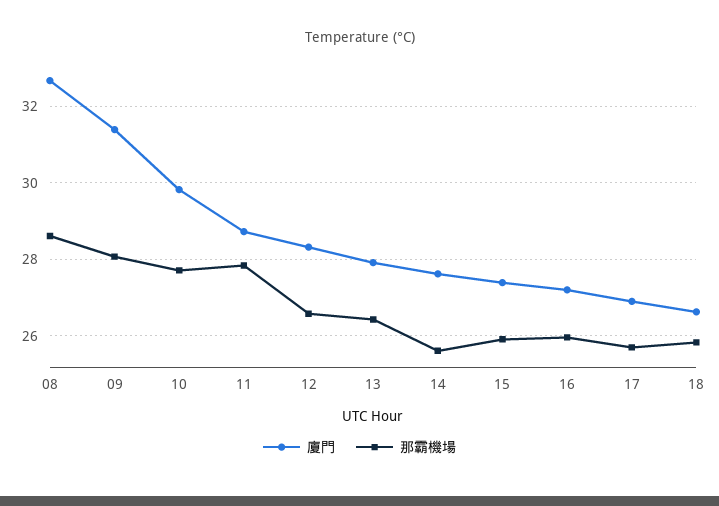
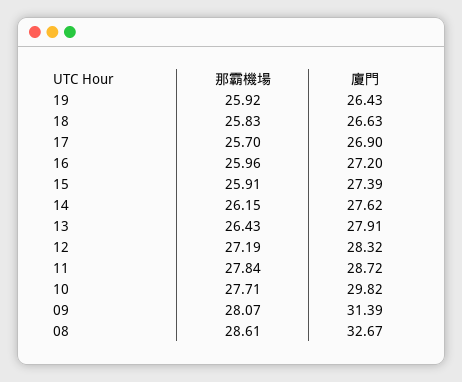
那霸機場, 12: 26.6 -> 27.19
那霸機場, 14: 25.6 -> 26.15
那霸機場, 19: none -> 25.92
廈門, 19: none -> 26.43

